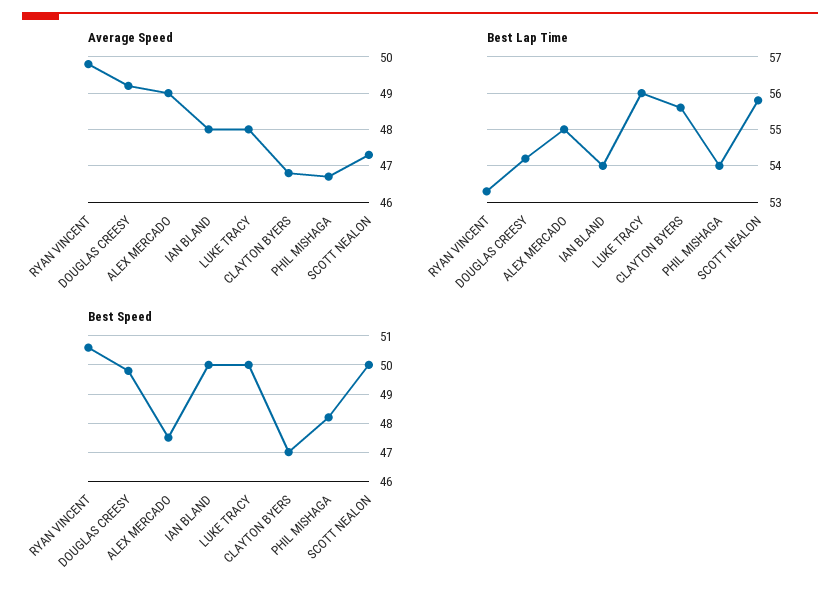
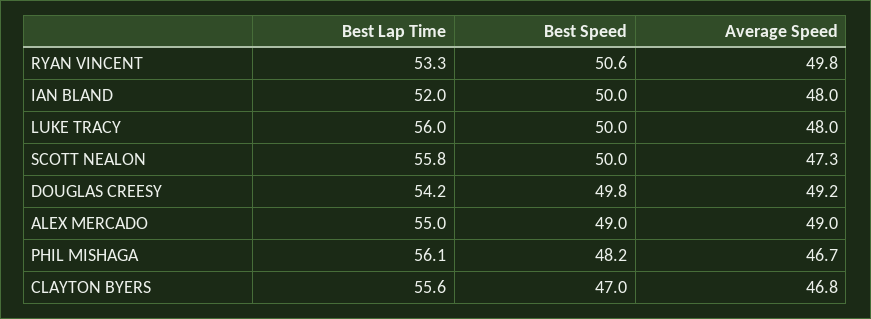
Best Lap Time, IAN BLAND: 54 -> 52
Best Lap Time, PHIL MISHAGA: 54 -> 56.1
Best Speed, ALEX MERCADO: 47.5 -> 49

